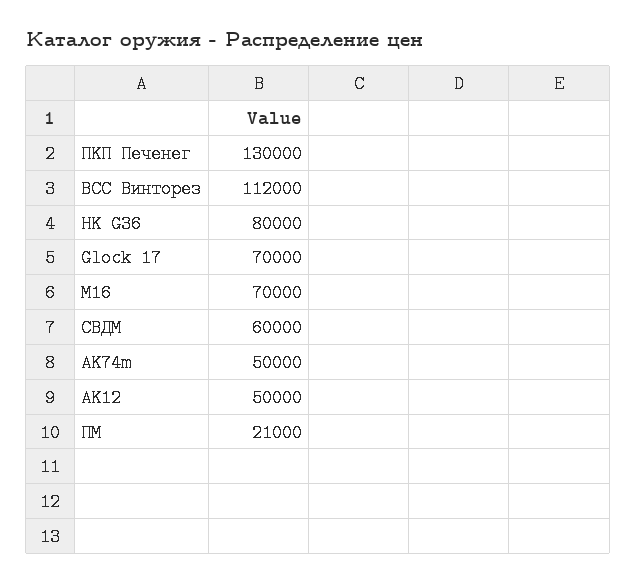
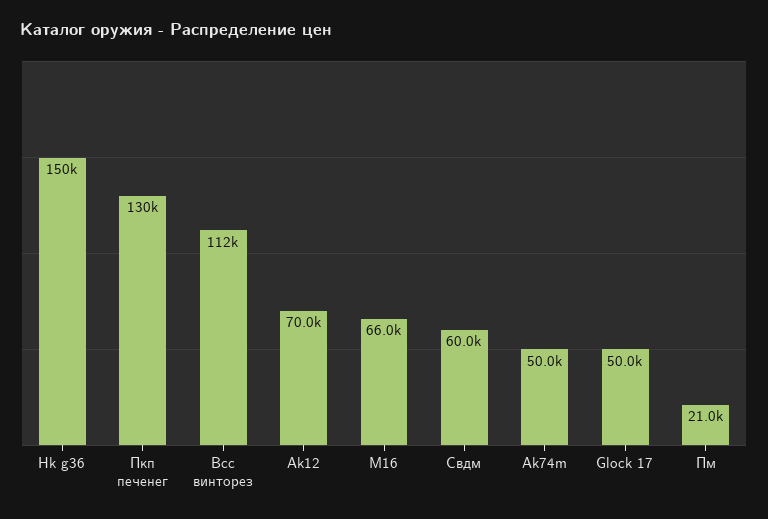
HK G36: 80000 -> 150000
Glock 17: 70000 -> 50000
M16: 70000 -> 66000
AK12: 50000 -> 70000

